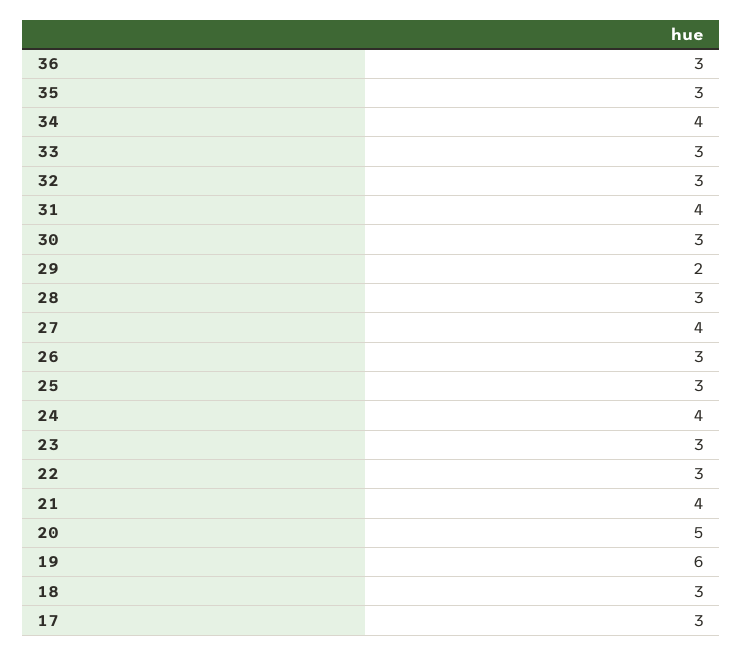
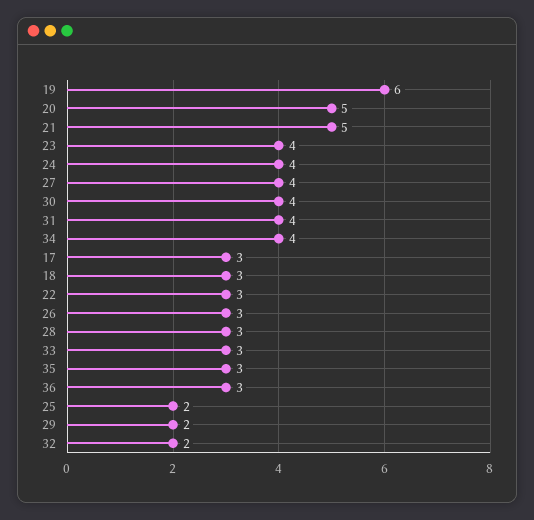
32: 3 -> 2
30: 3 -> 4
25: 3 -> 2
23: 3 -> 4
21: 4 -> 5

